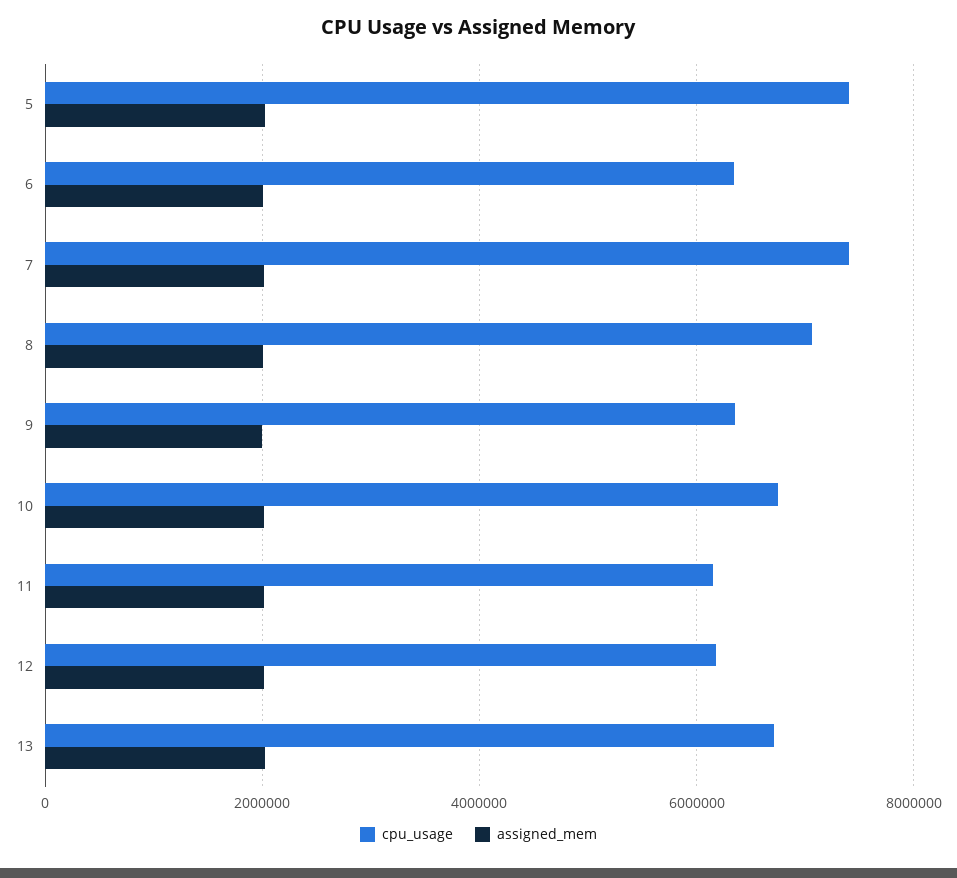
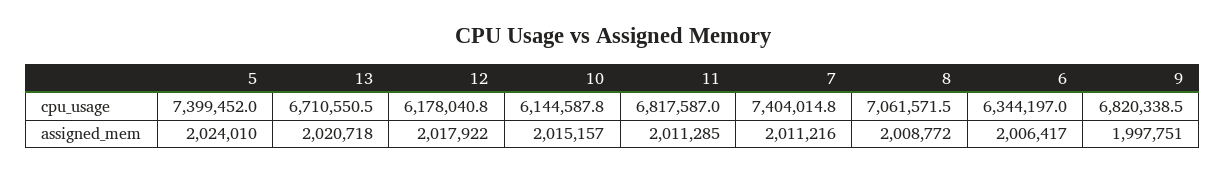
cpu_usage, 9: 6400000 -> 6820338.5
cpu_usage, 10: 6800000 -> 6144587.8
cpu_usage, 11: 6200000 -> 6817587

